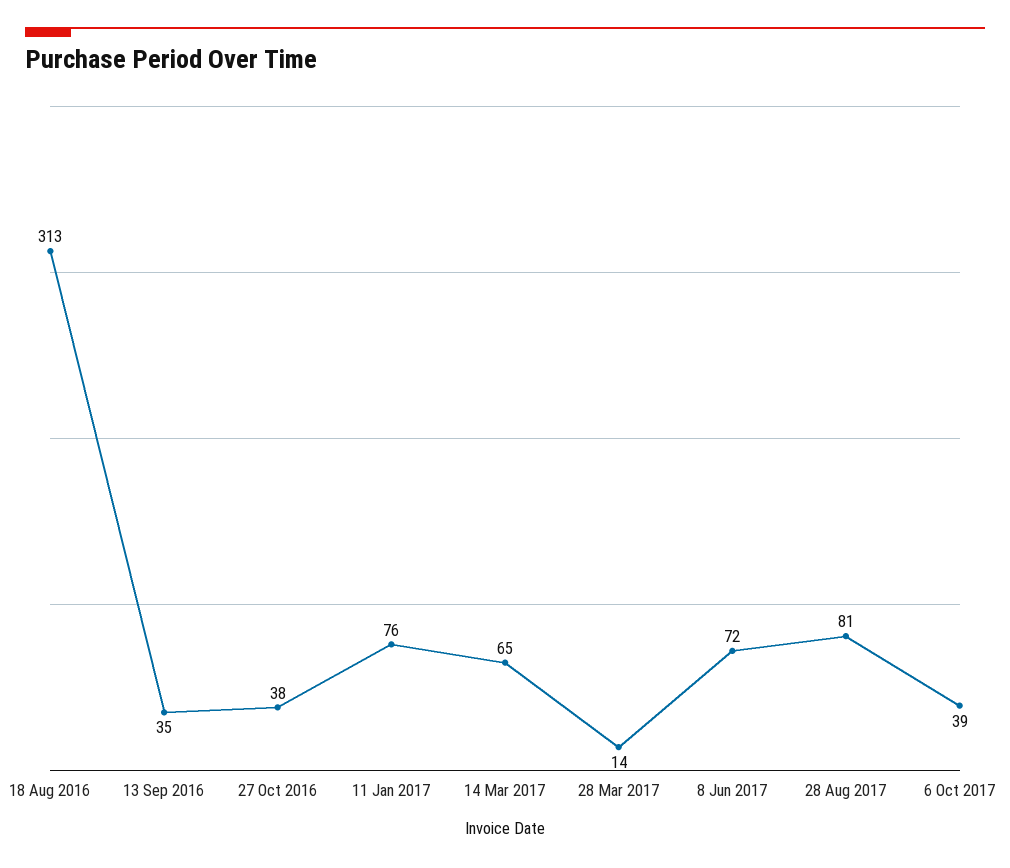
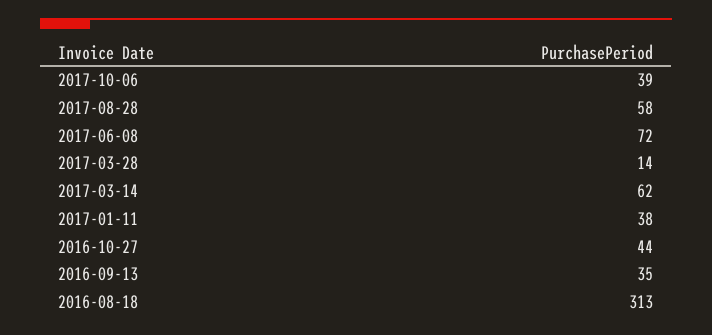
27 Oct 2016: 38 -> 44
11 Jan 2017: 76 -> 38
14 Mar 2017: 65 -> 62
28 Aug 2017: 81 -> 58

